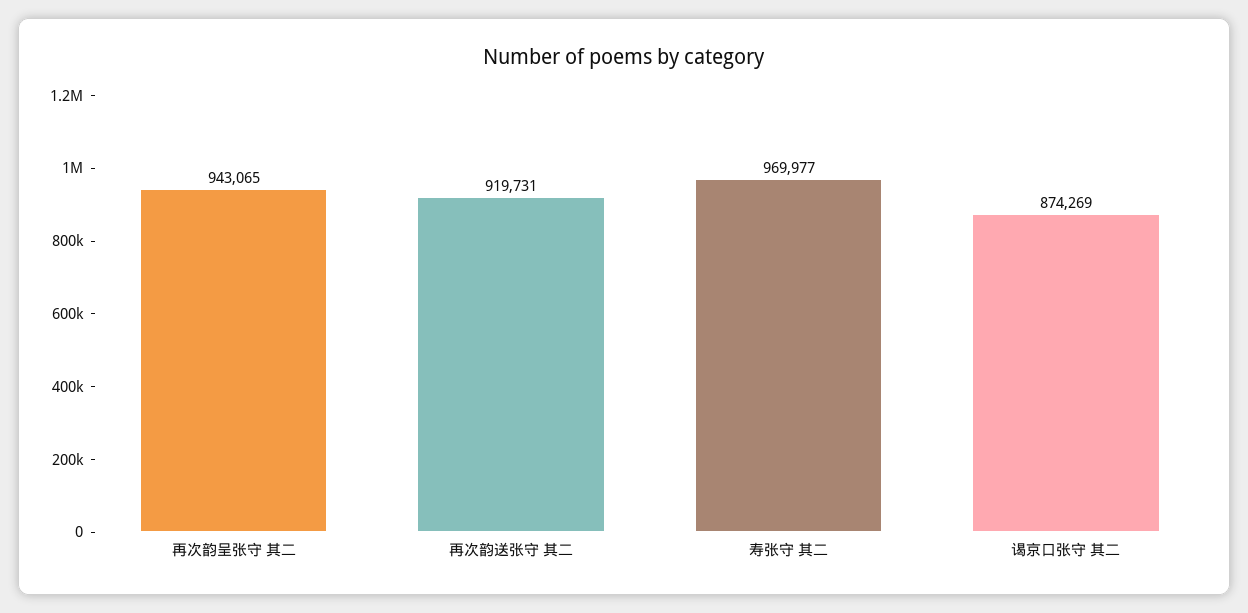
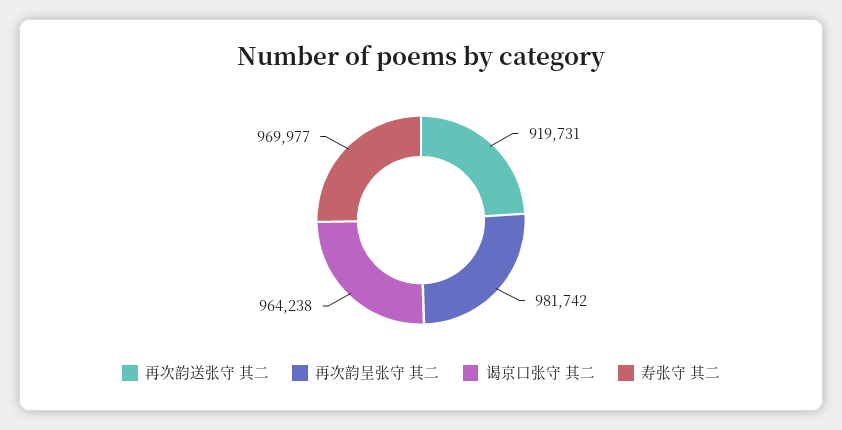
再次韵呈张守 其二: 943065 -> 981742
谒京口张守 其二: 874269 -> 964238

